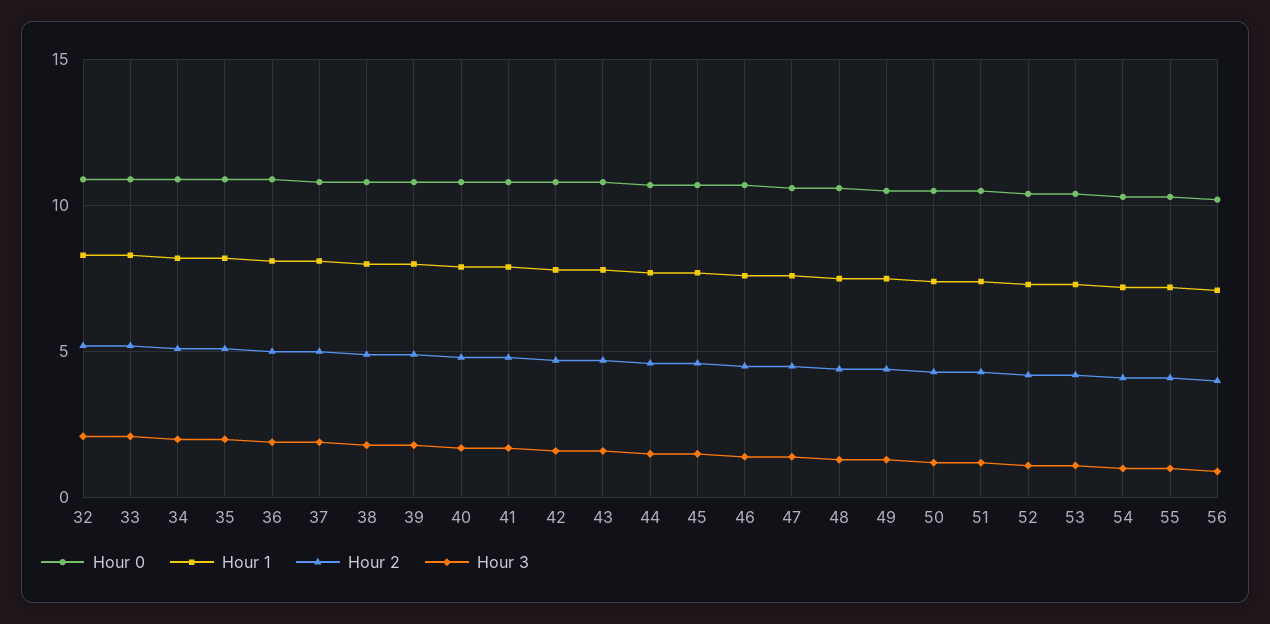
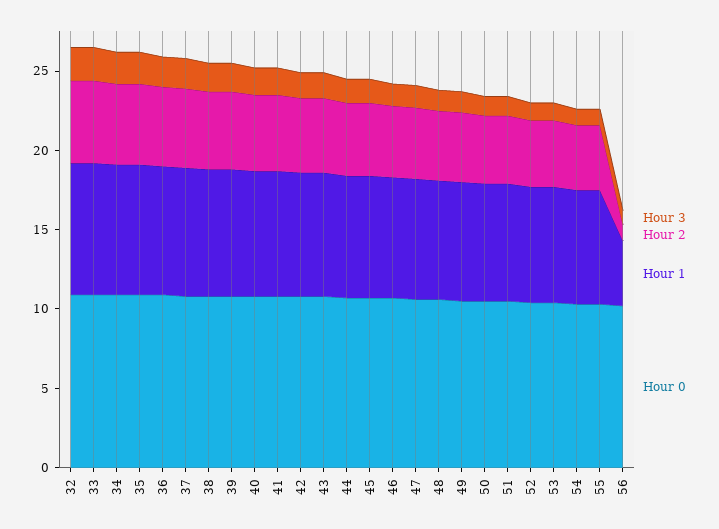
Hour 1, 56: 7 -> 4
Hour 2, 56: 4 -> 1

